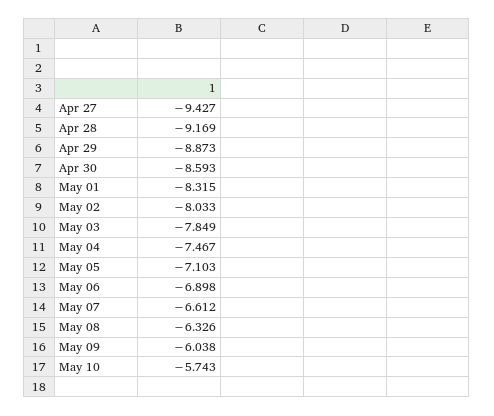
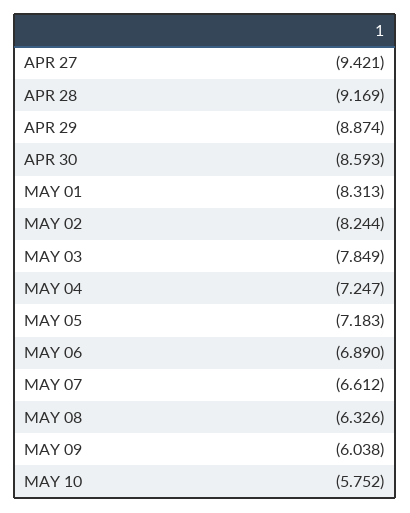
Apr 27: -9.427 -> -9.421
Apr 29: -8.873 -> -8.874
May 01: -8.315 -> -8.313
May 02: -8.033 -> -8.244
May 04: -7.467 -> -7.247
May 05: -7.103 -> -7.183
May 06: -6.898 -> -6.89
May 10: -5.743 -> -5.752

